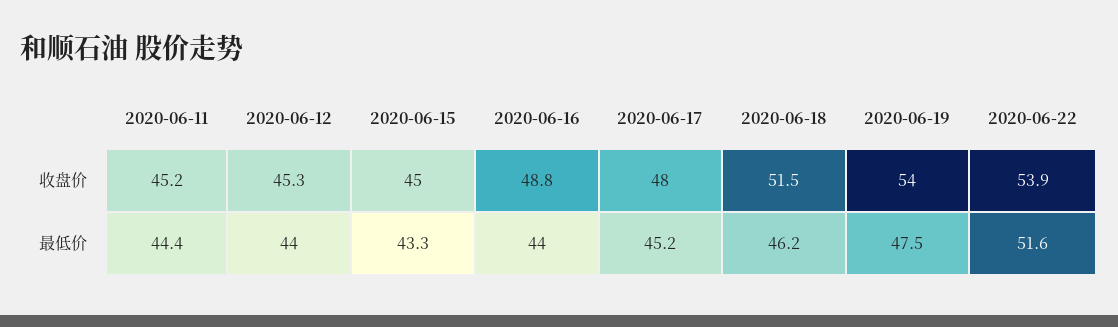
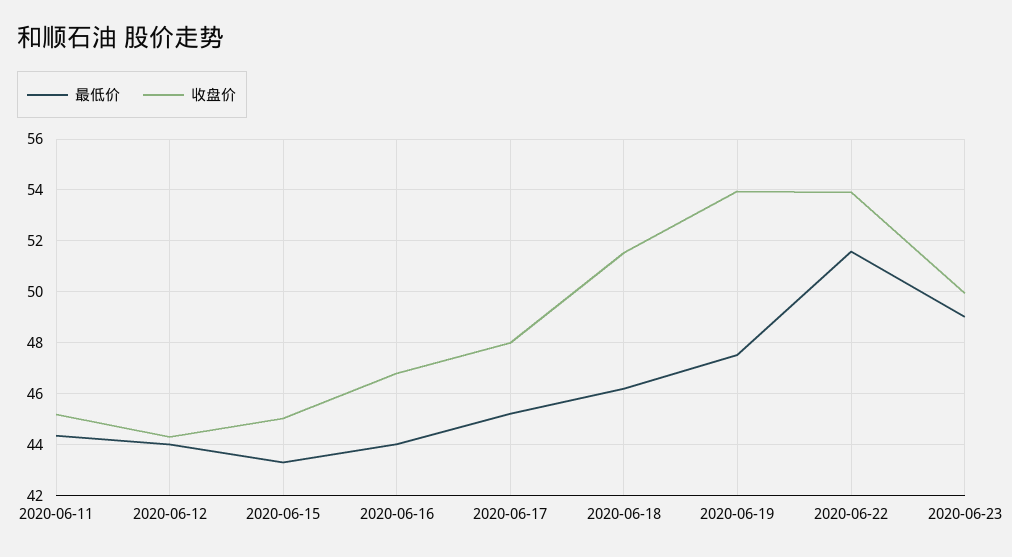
收盘价, 2020-06-12: 45.3 -> 44.25
收盘价, 2020-06-16: 48.8 -> 46.75
最低价, 2020-06-23: none -> 49
收盘价, 2020-06-23: none -> 50

